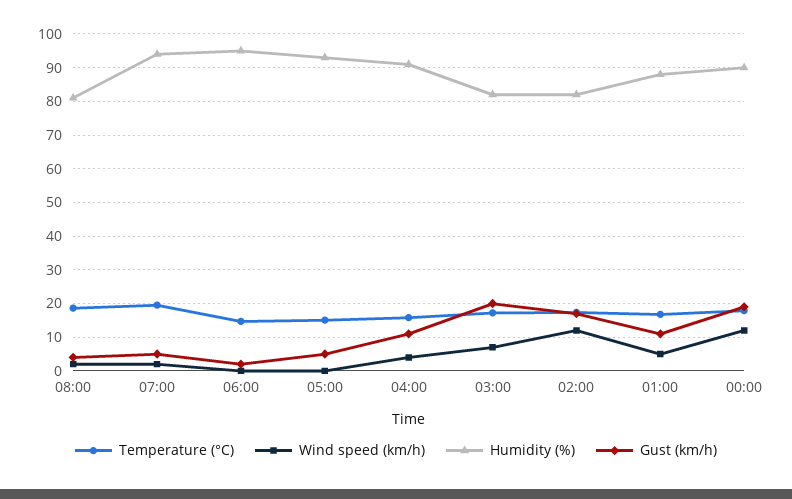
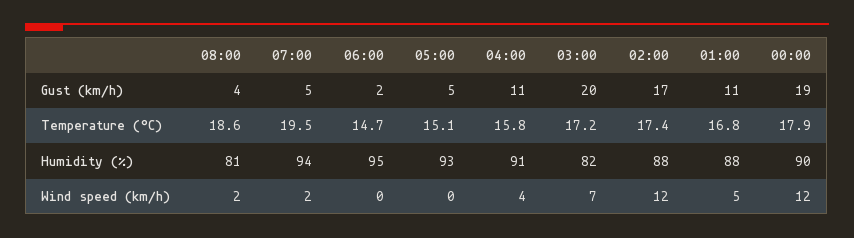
Humidity (%), 02:00: 82 -> 88

